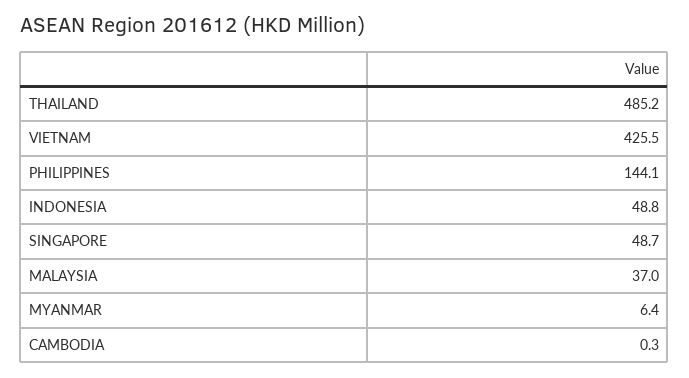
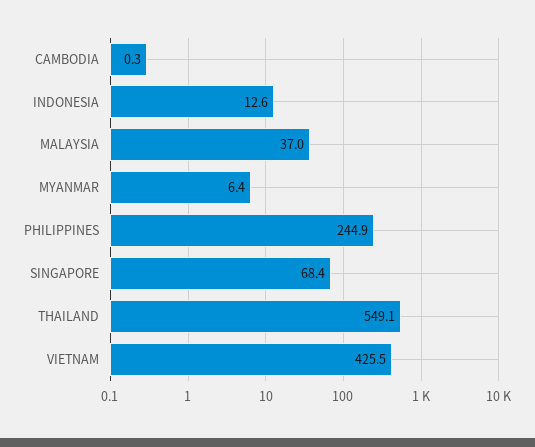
THAILAND: 485.2 -> 549.1
PHILIPPINES: 144.1 -> 244.9
INDONESIA: 48.8 -> 12.6
SINGAPORE: 48.7 -> 68.4

